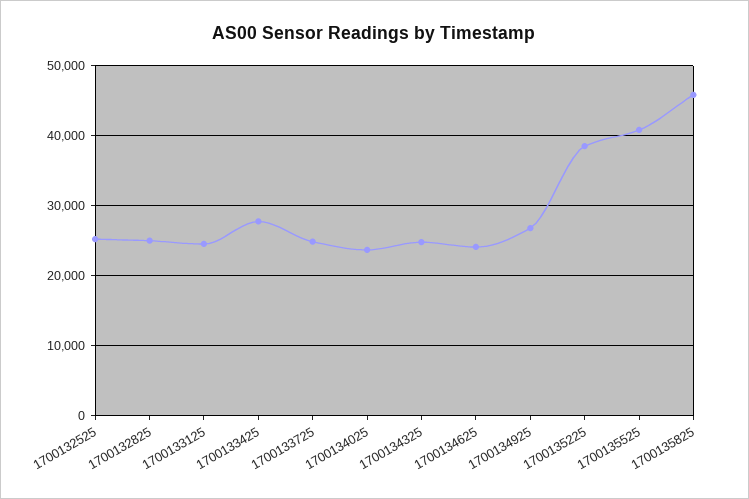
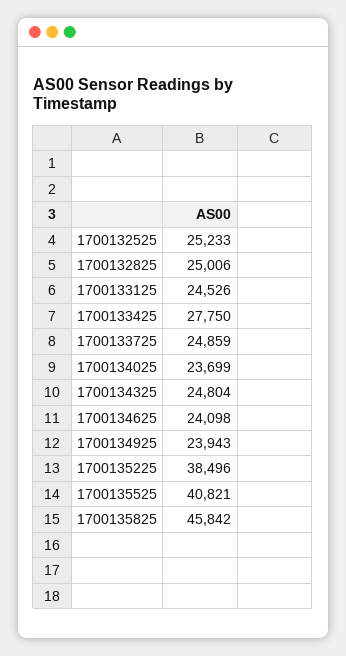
1700134925: 27000 -> 23943

